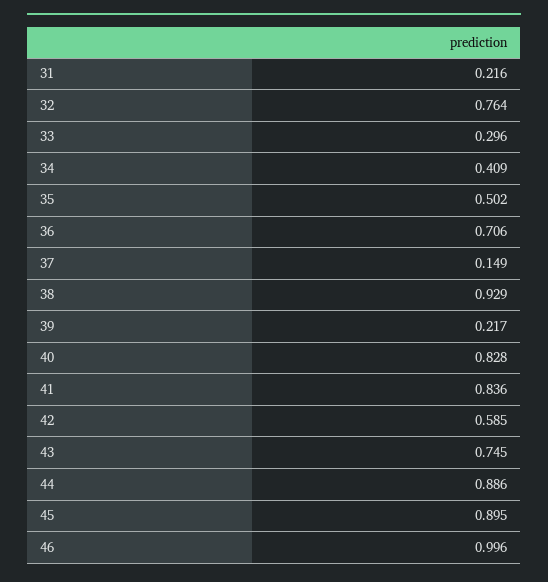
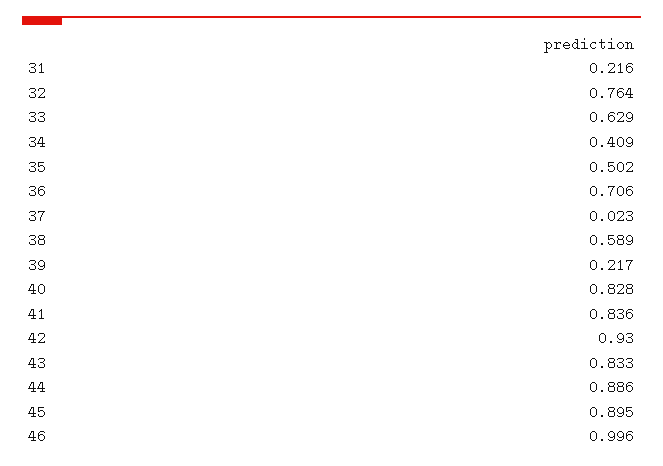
33: 0.296 -> 0.629
37: 0.149 -> 0.023
38: 0.929 -> 0.589
42: 0.585 -> 0.93
43: 0.745 -> 0.833

